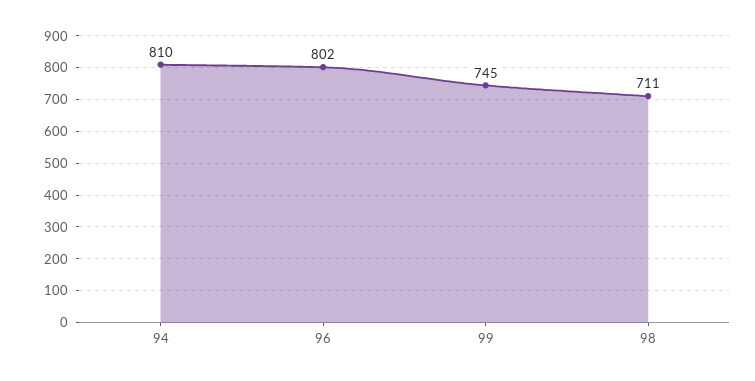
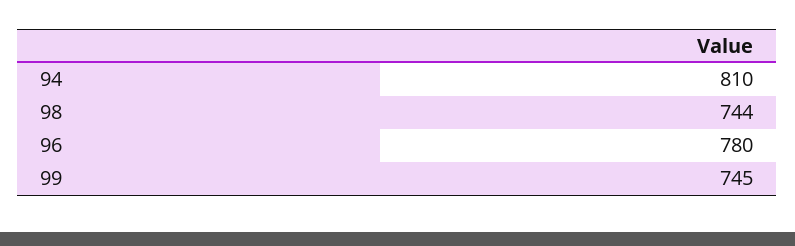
96: 802 -> 780
98: 711 -> 744

